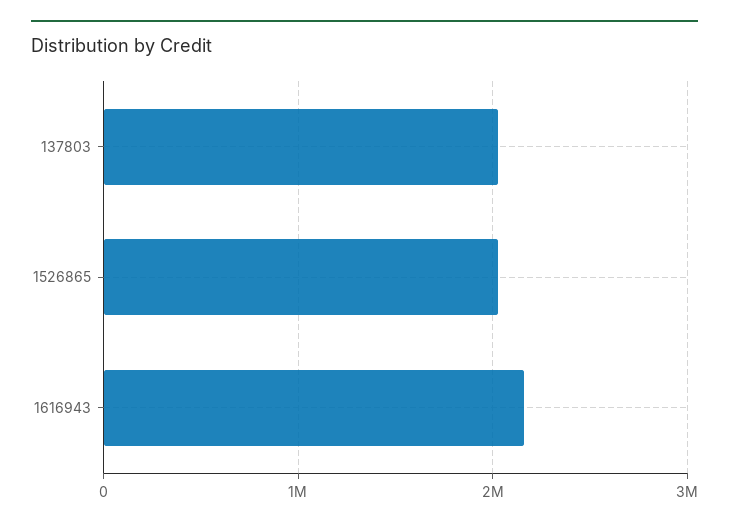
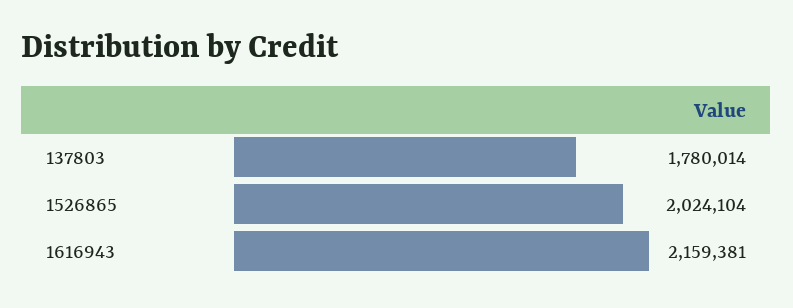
137803: 2000000 -> 1780014

